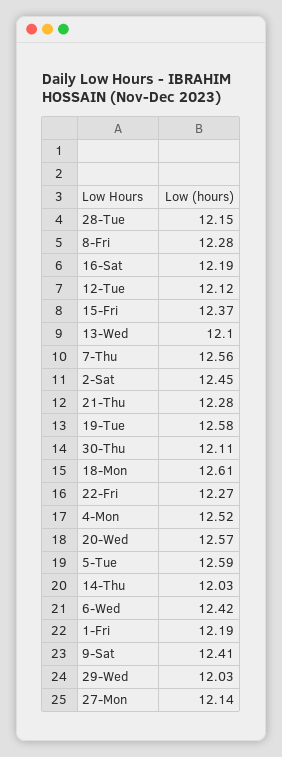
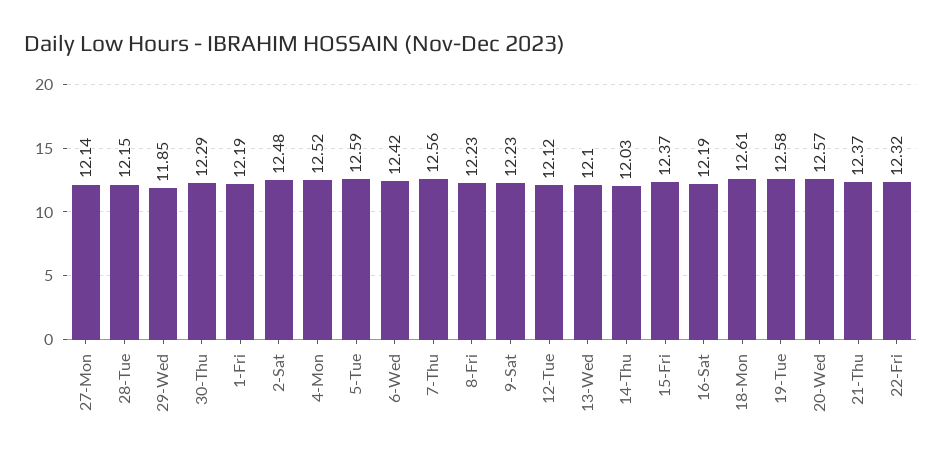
8-Fri: 12.28 -> 12.23
2-Sat: 12.45 -> 12.48
21-Thu: 12.28 -> 12.37
30-Thu: 12.11 -> 12.29
22-Fri: 12.27 -> 12.32
9-Sat: 12.41 -> 12.23
29-Wed: 12.03 -> 11.85

